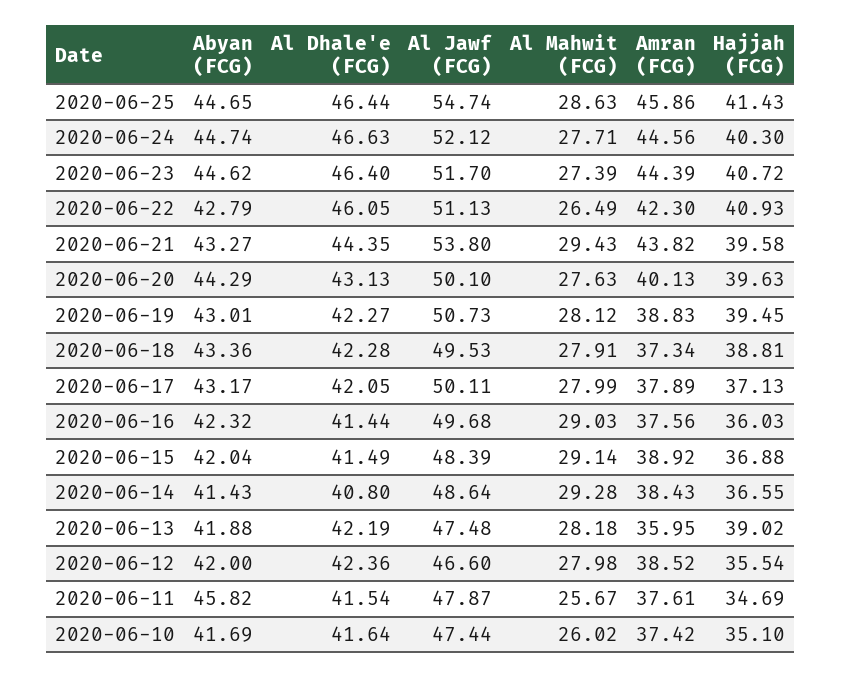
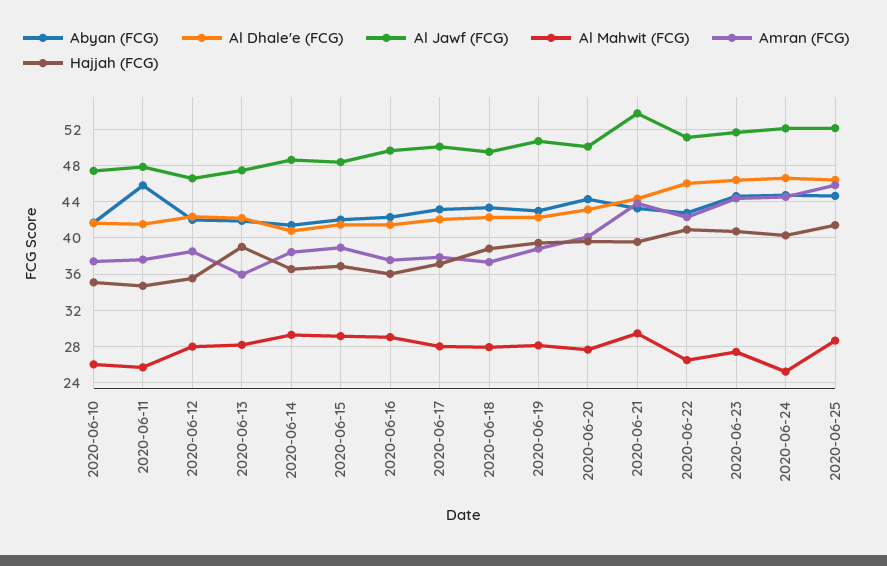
Al Jawf (FCG), 2020-06-25: 54.74 -> 52
Al Mahwit (FCG), 2020-06-24: 27.71 -> 25

